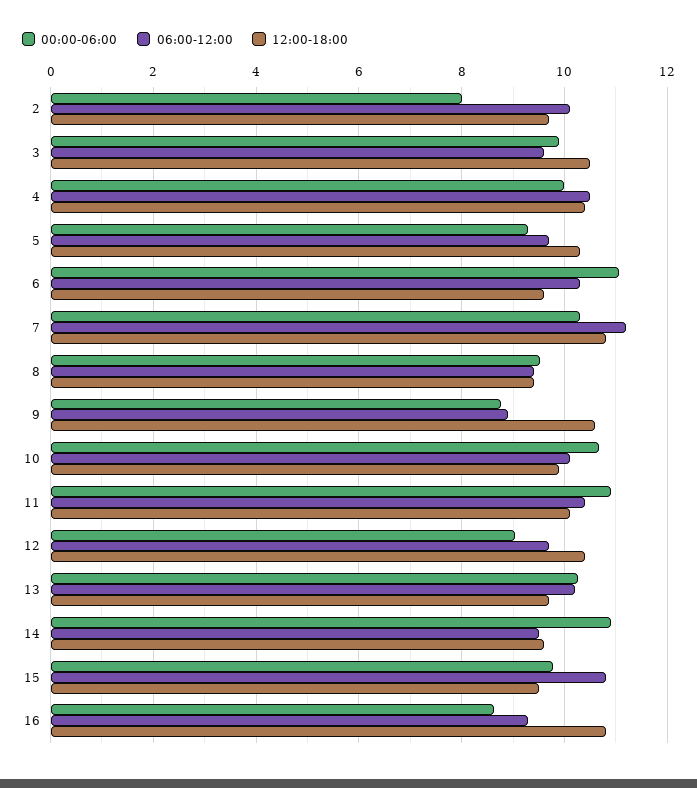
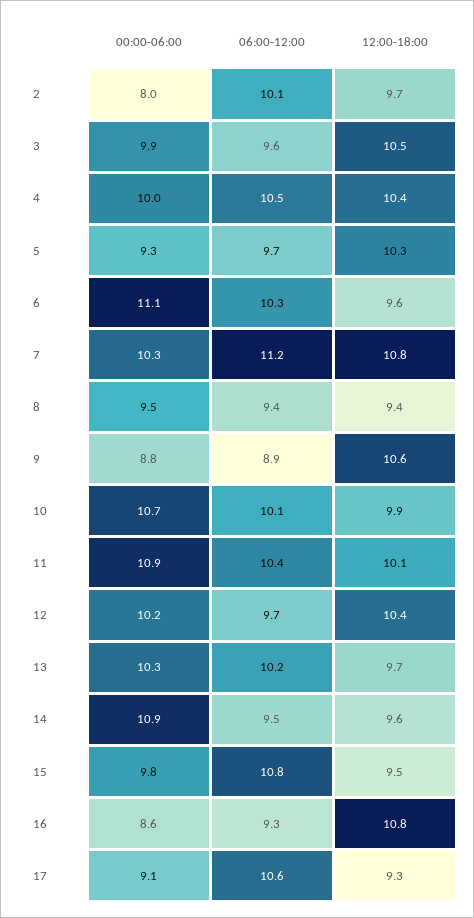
00:00-06:00, 12: 9 -> 10.2
00:00-06:00, 17: none -> 9.1
06:00-12:00, 17: none -> 10.6
12:00-18:00, 17: none -> 9.3

